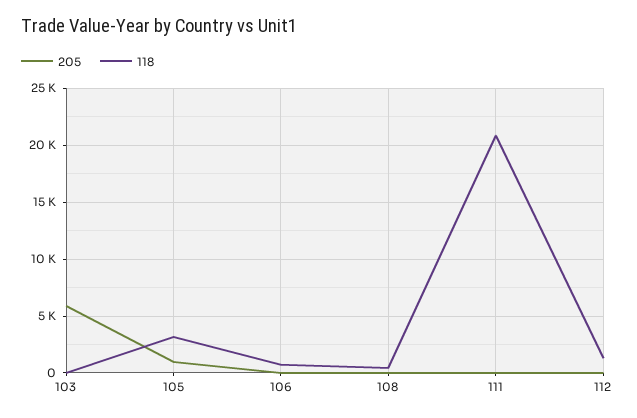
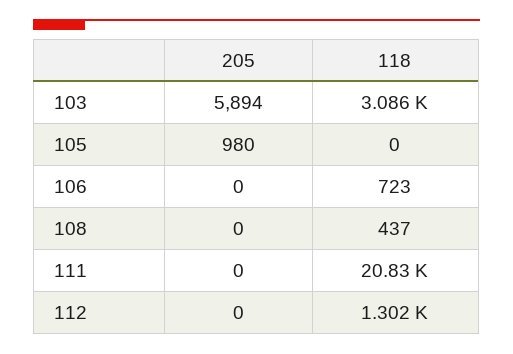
118, 103: 0 -> 3086
118, 105: 3000 -> 0

